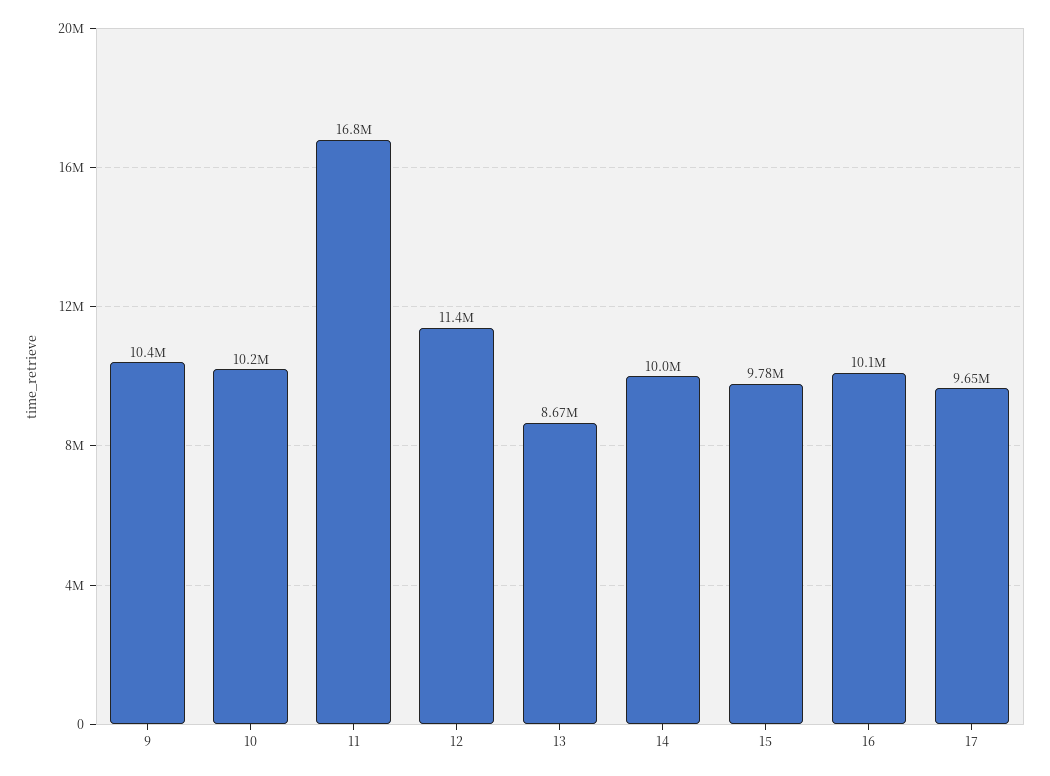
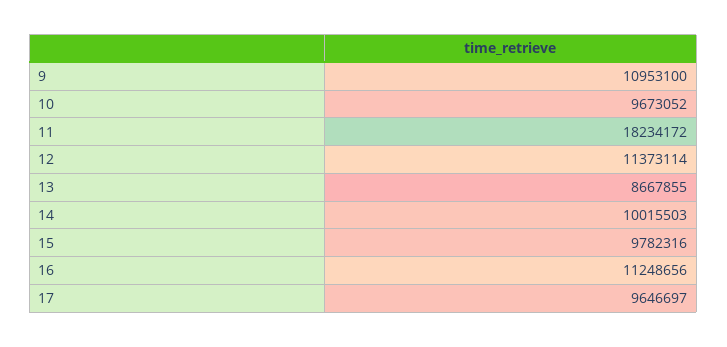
9: 10400000 -> 10953100
10: 10200000 -> 9673052
11: 16800000 -> 18234172
16: 10100000 -> 11248656

